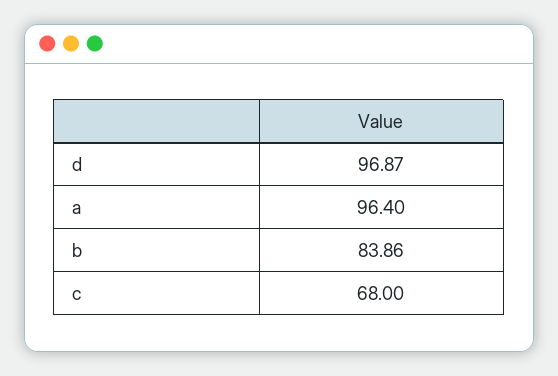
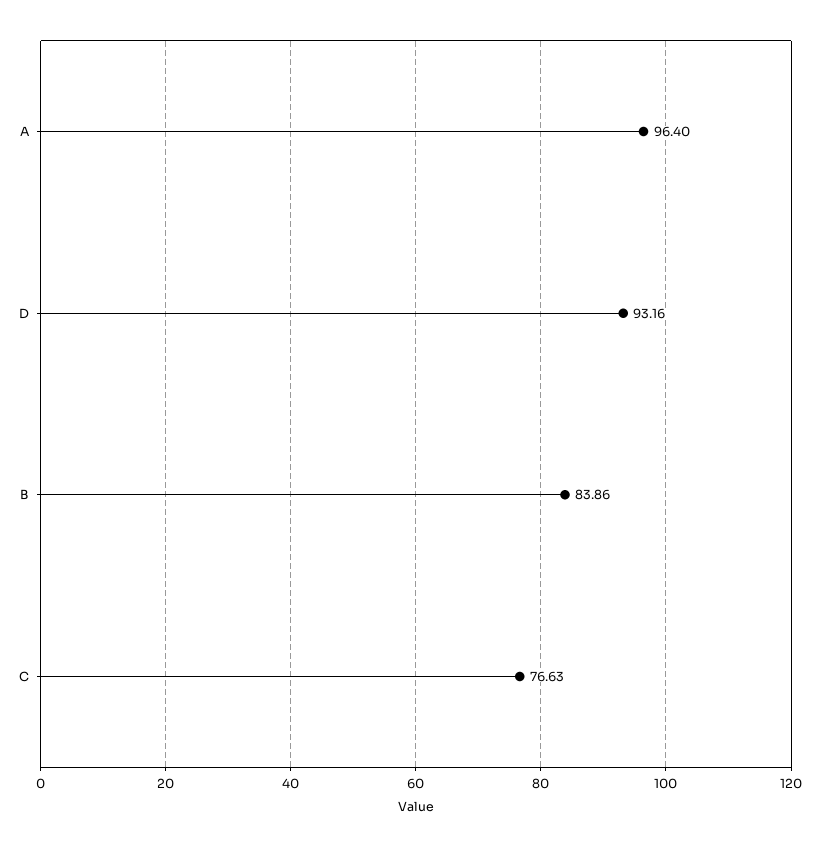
d: 96.87 -> 93.16
c: 68 -> 76.63

